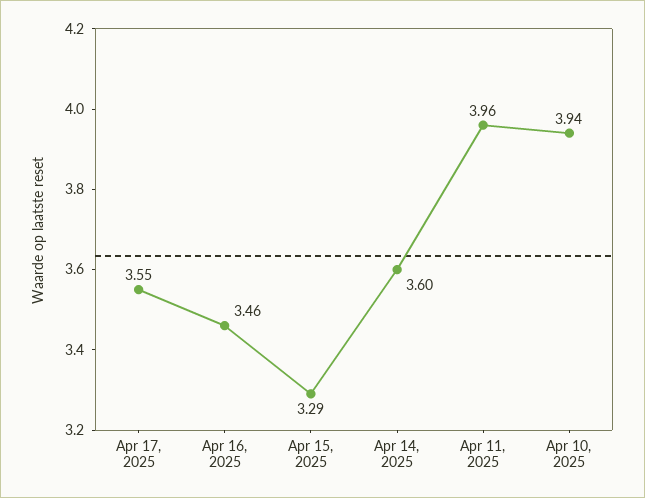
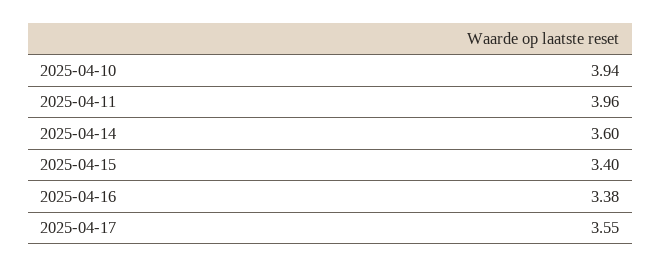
Apr 16, 2025: 3.46 -> 3.38
Apr 15, 2025: 3.29 -> 3.4

